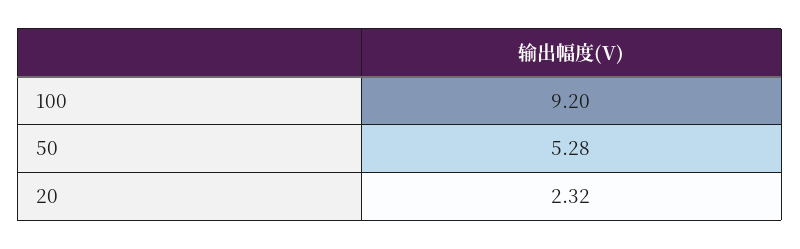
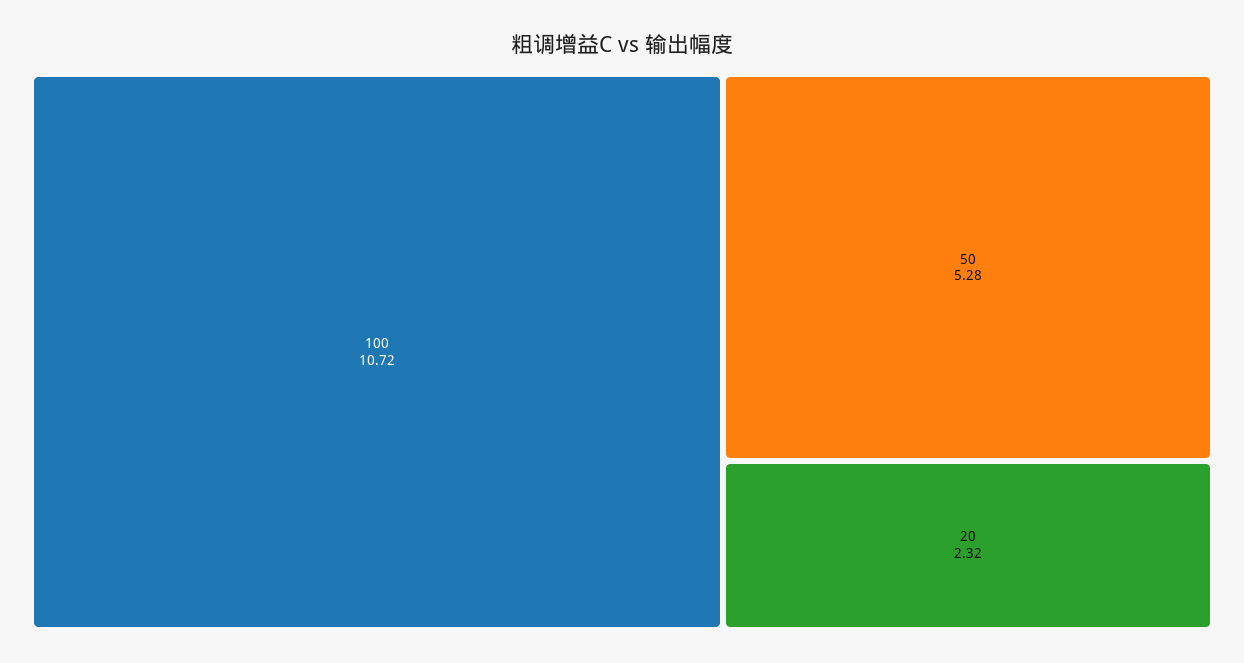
100: 9.2 -> 10.72

